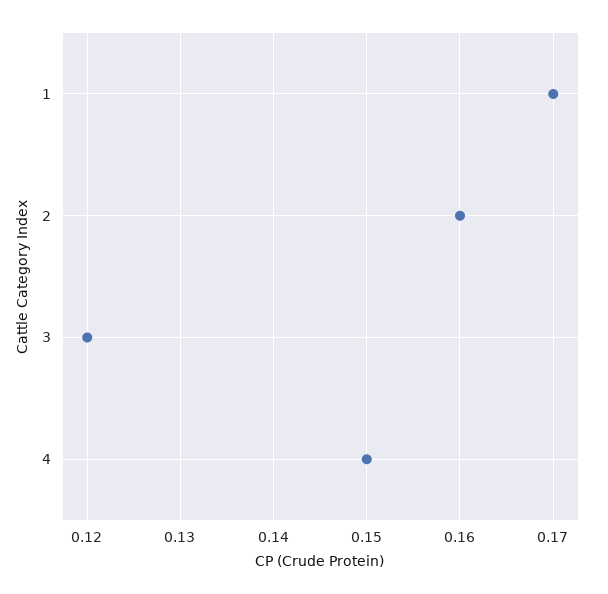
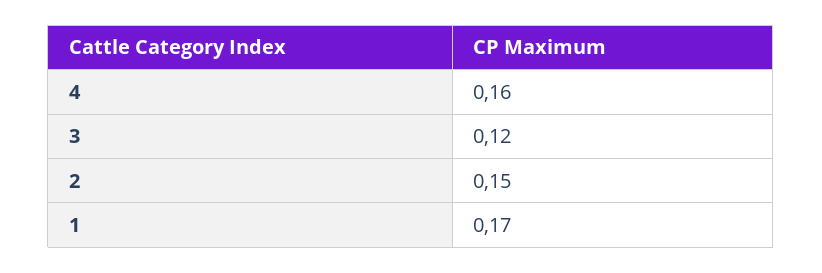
2: 0.16 -> 0.15
4: 0.15 -> 0.16

